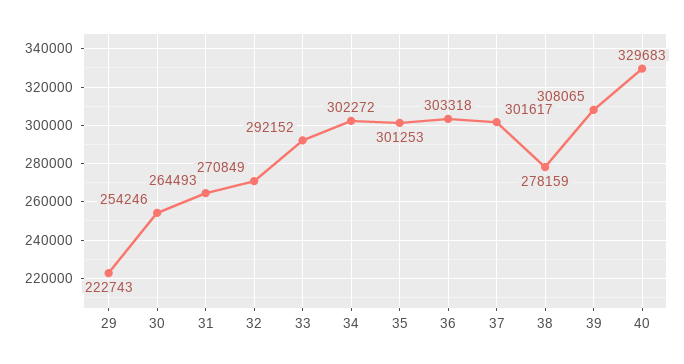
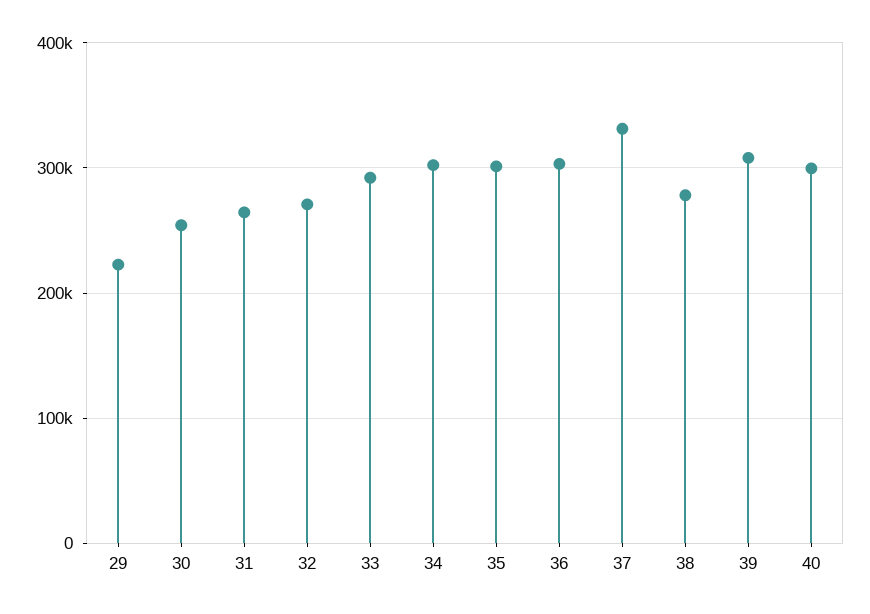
37: 301617 -> 330000
40: 329683 -> 300000

